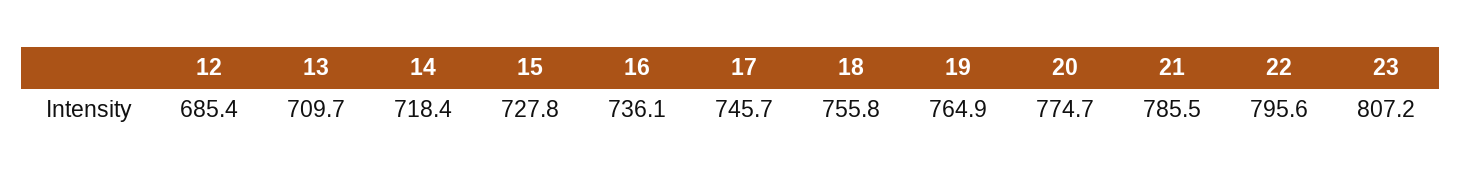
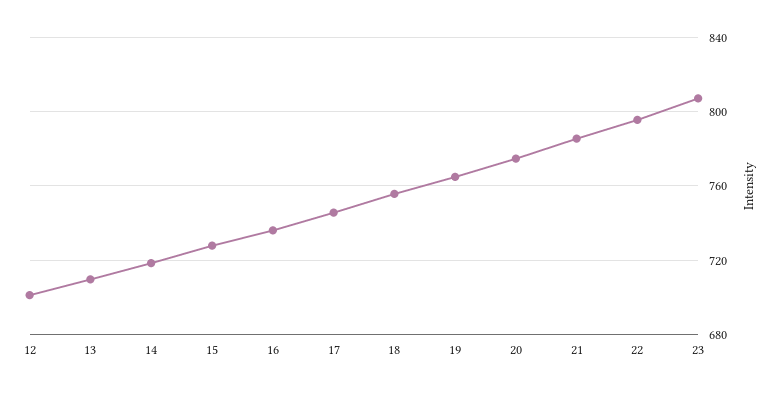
12: 685.4 -> 700

